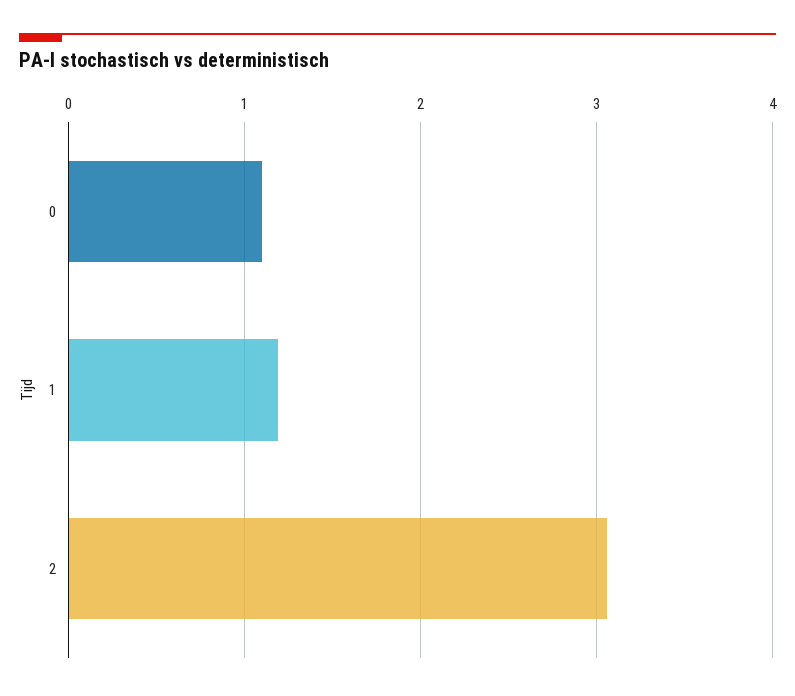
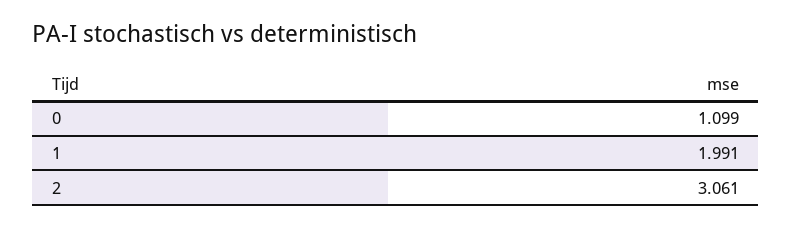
1: 1.2 -> 1.991

